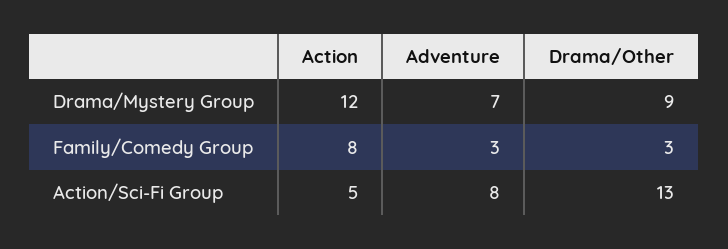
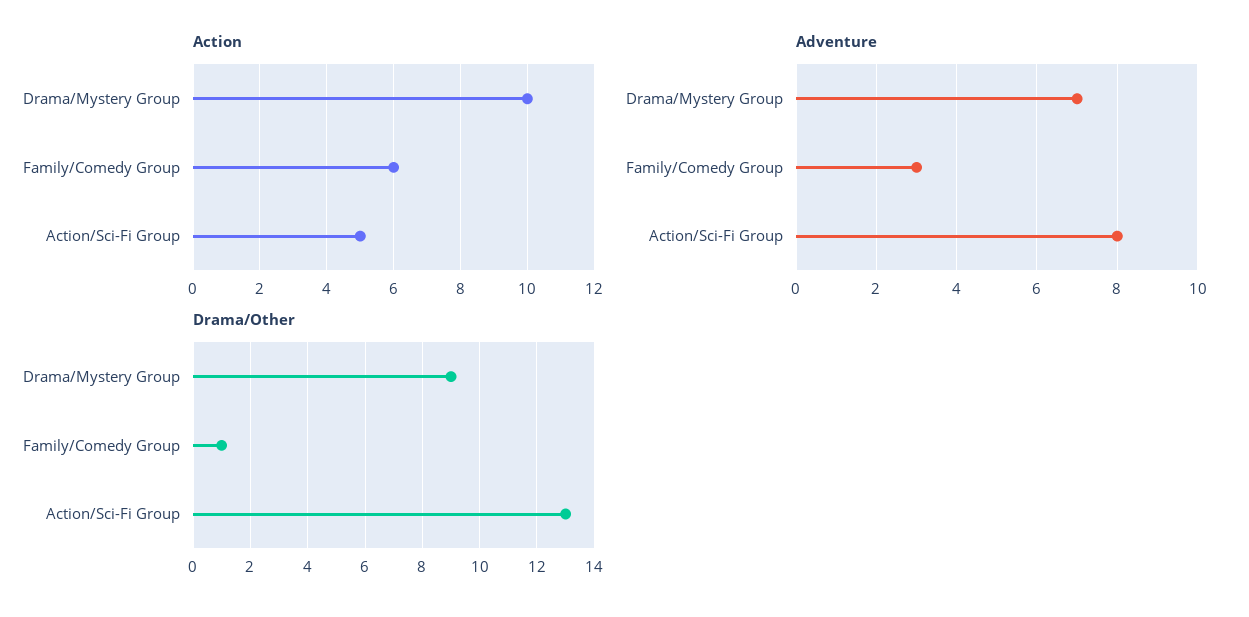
Action, Drama/Mystery Group: 12 -> 10
Action, Family/Comedy Group: 8 -> 6
Drama/Other, Family/Comedy Group: 3 -> 1

